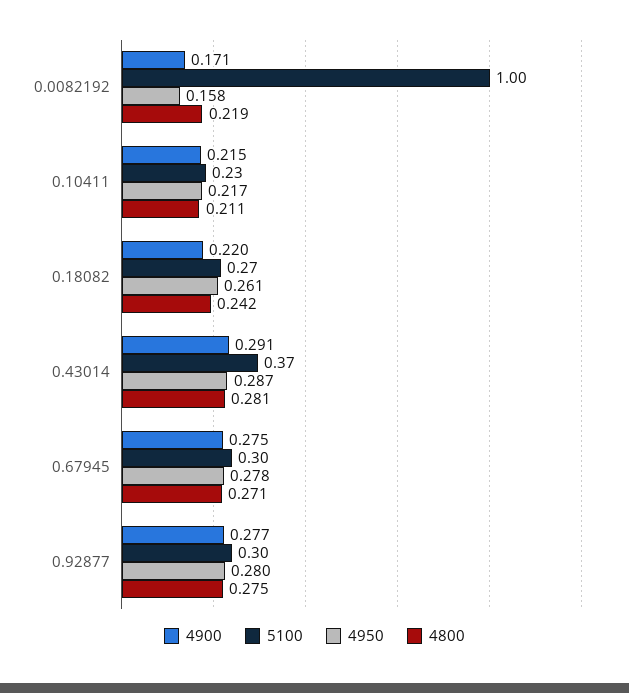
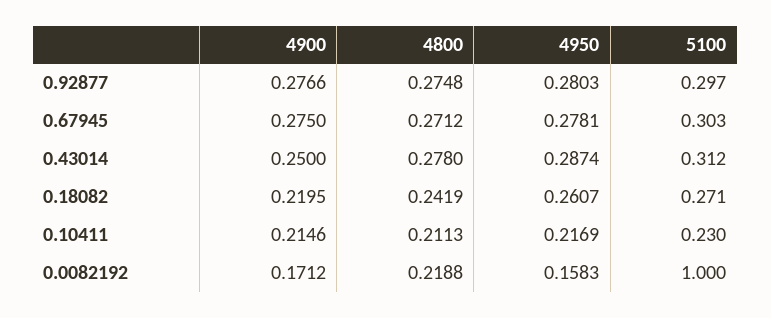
4900, 0.43014: 0.291 -> 0.25
5100, 0.43014: 0.37 -> 0.312
4800, 0.43014: 0.281 -> 0.278

